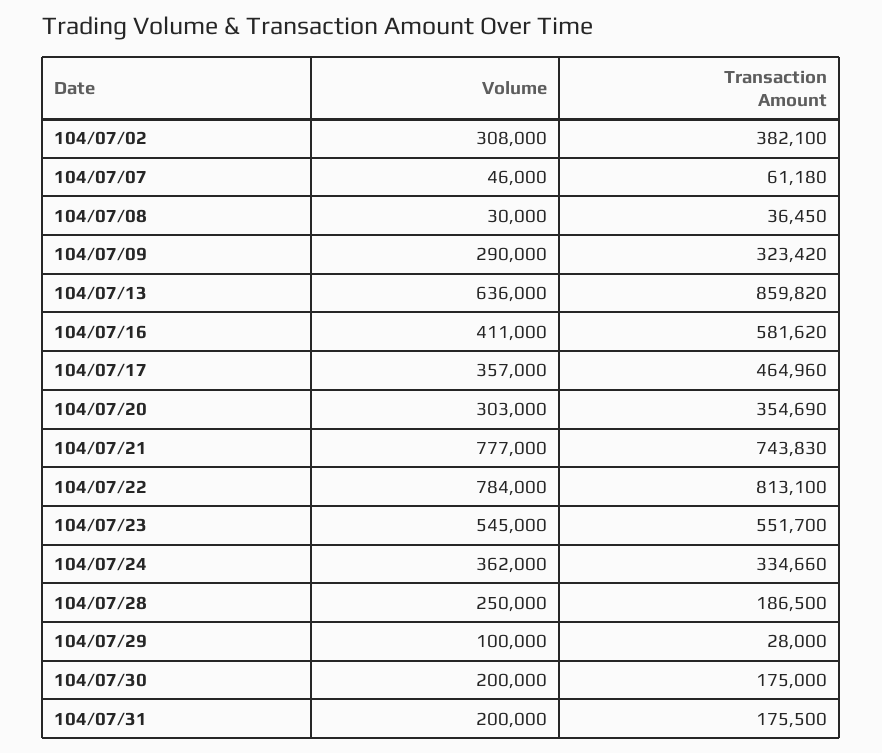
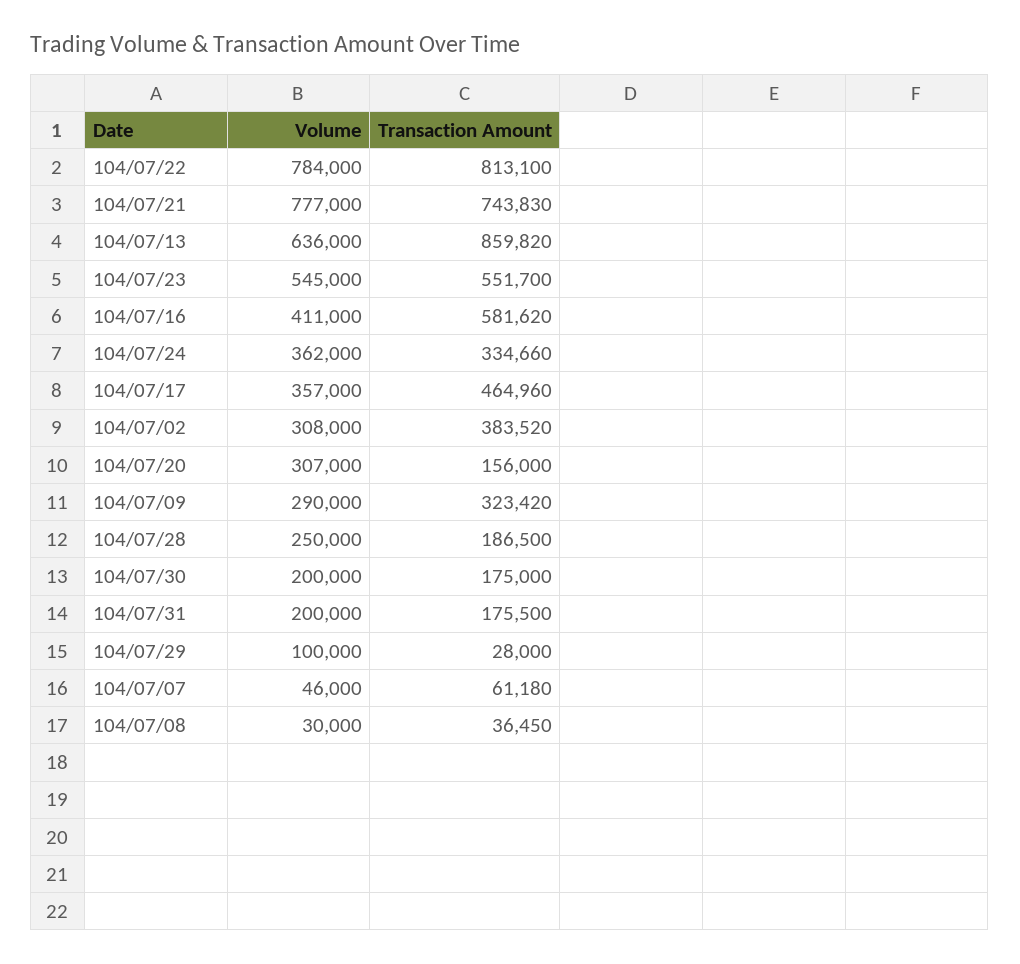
Transaction Amount, 104/07/02: 382100 -> 383520
Volume, 104/07/20: 303000 -> 307000
Transaction Amount, 104/07/20: 354690 -> 156000

